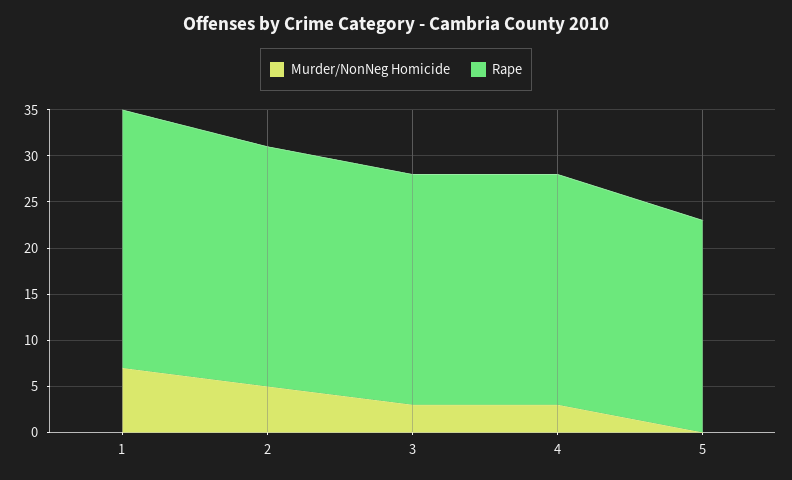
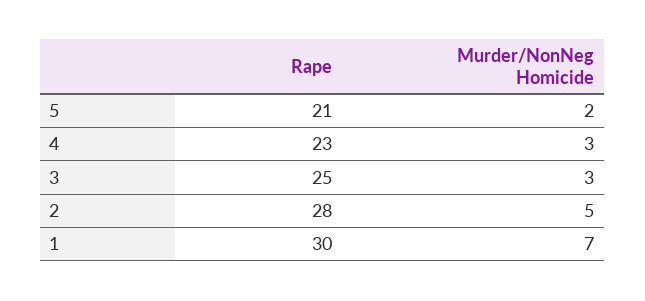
Rape, 1: 28 -> 30
Rape, 2: 26 -> 28
Rape, 4: 25 -> 23
Murder/NonNeg Homicide, 5: 0 -> 2
Rape, 5: 23 -> 21

